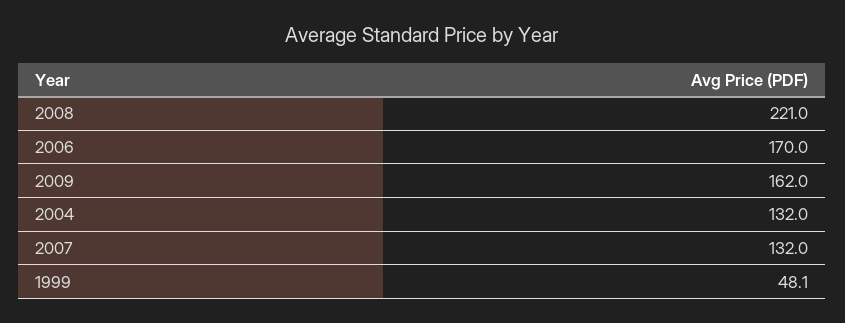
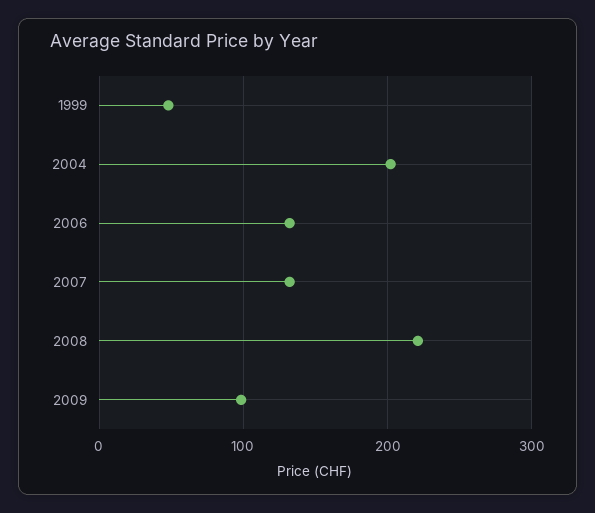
2006: 170 -> 130
2009: 162 -> 100
2004: 132 -> 200

